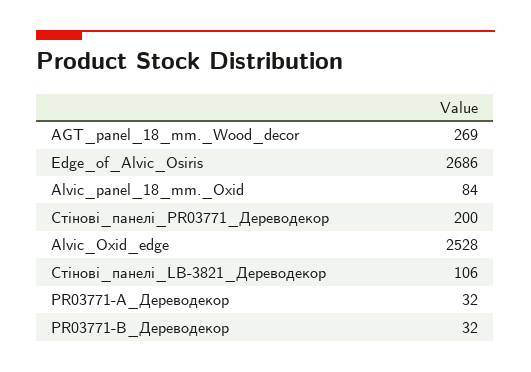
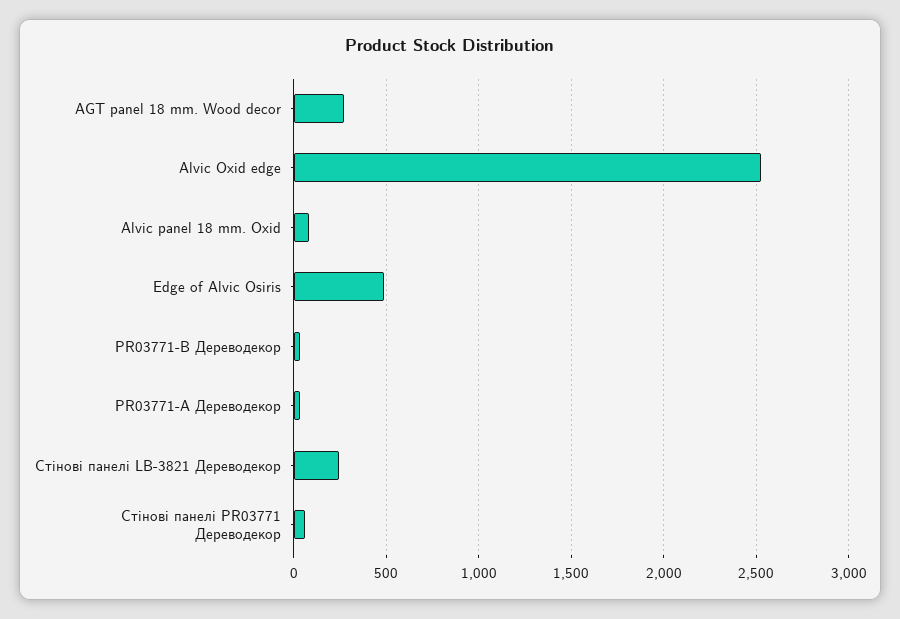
Edge_of_Alvic_Osiris: 2686 -> 500
Стінові_панелі_PR03771_Дереводекор: 200 -> 50
Стінові_панелі_LB-3821_Дереводекор: 106 -> 250

